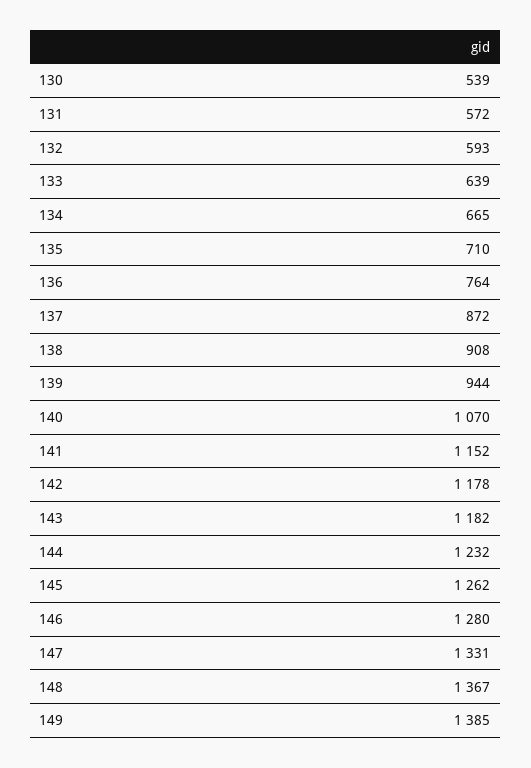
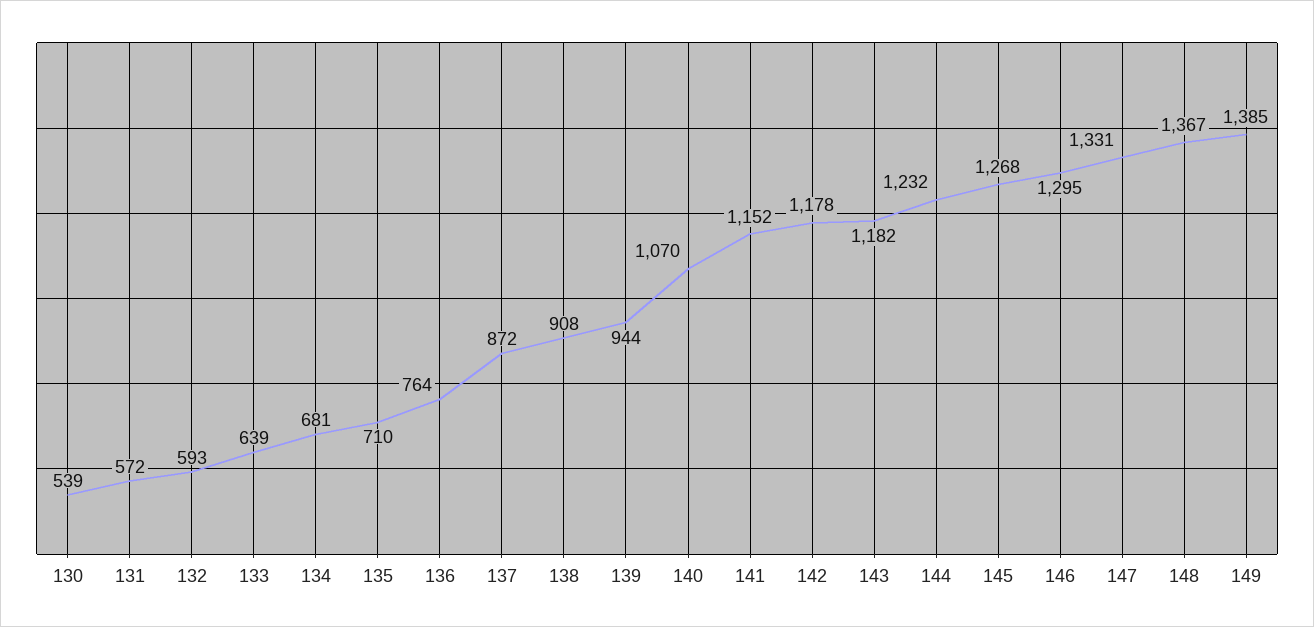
134: 665 -> 681
145: 1262 -> 1268
146: 1280 -> 1295

